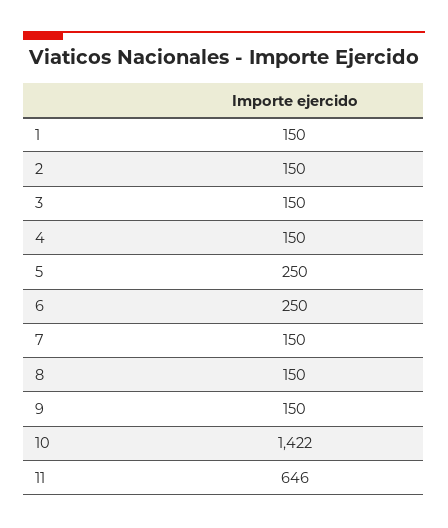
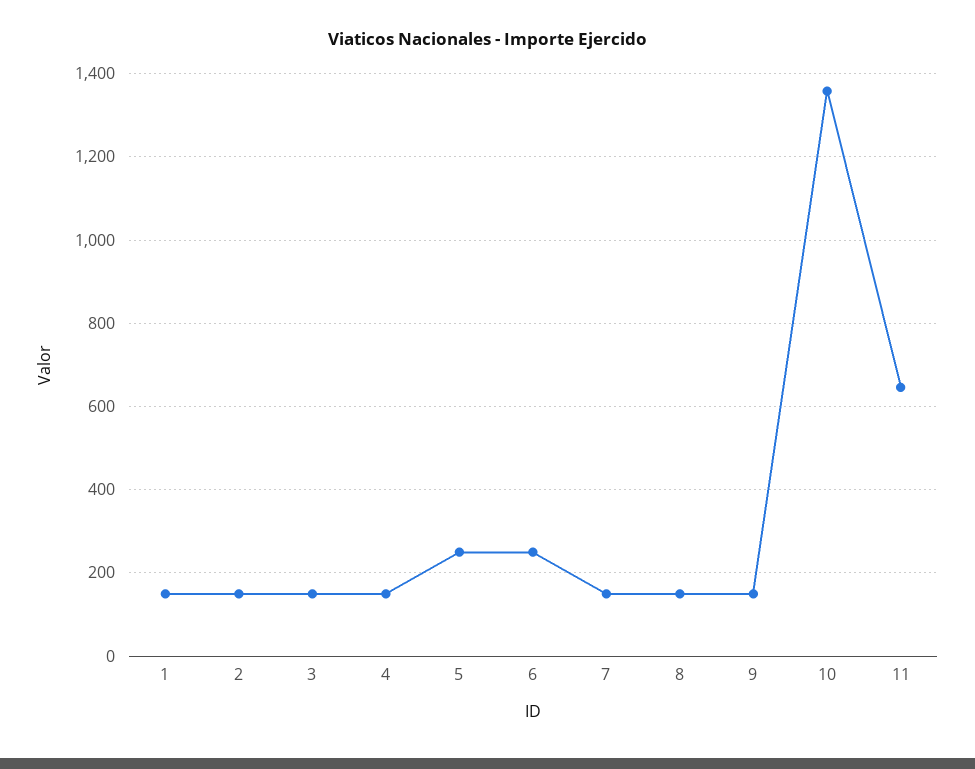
10: 1422 -> 1360

